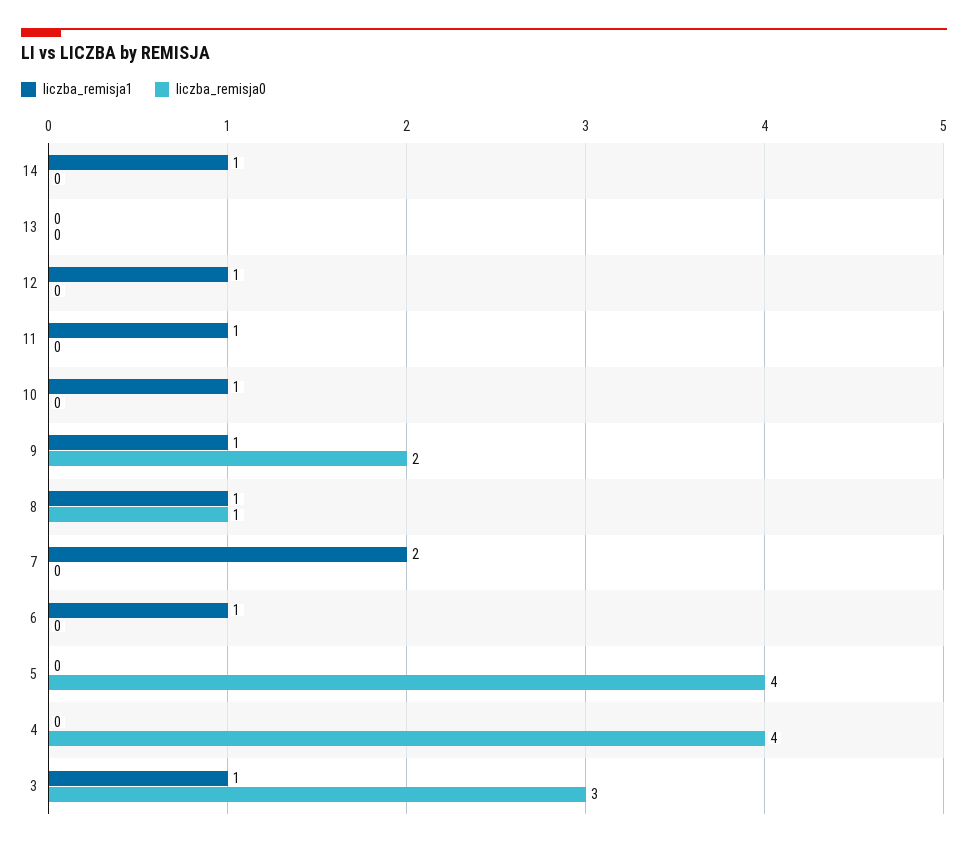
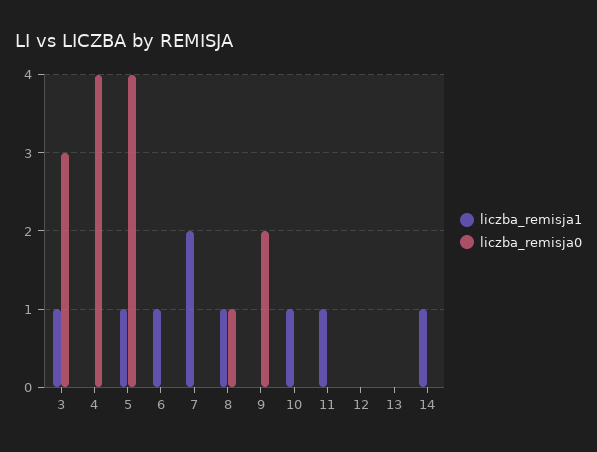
liczba_remisja1, 12: 1 -> 0
liczba_remisja1, 9: 1 -> 0
liczba_remisja1, 5: 0 -> 1

